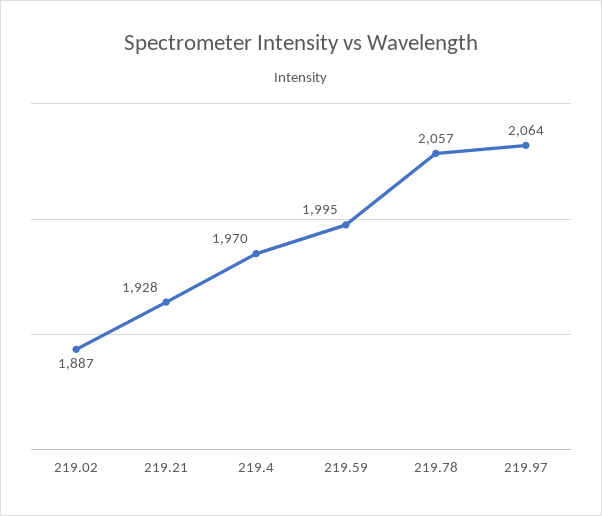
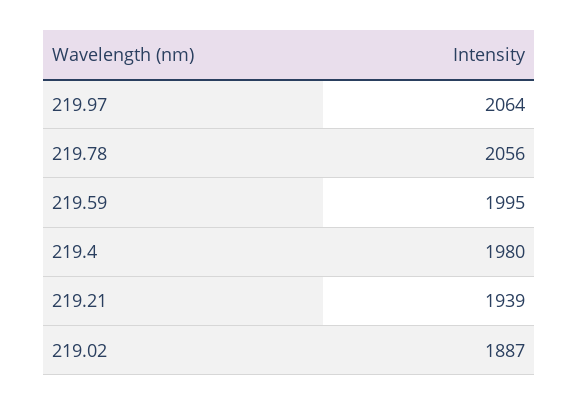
219.21: 1928 -> 1939
219.4: 1970 -> 1980
219.78: 2057 -> 2056

